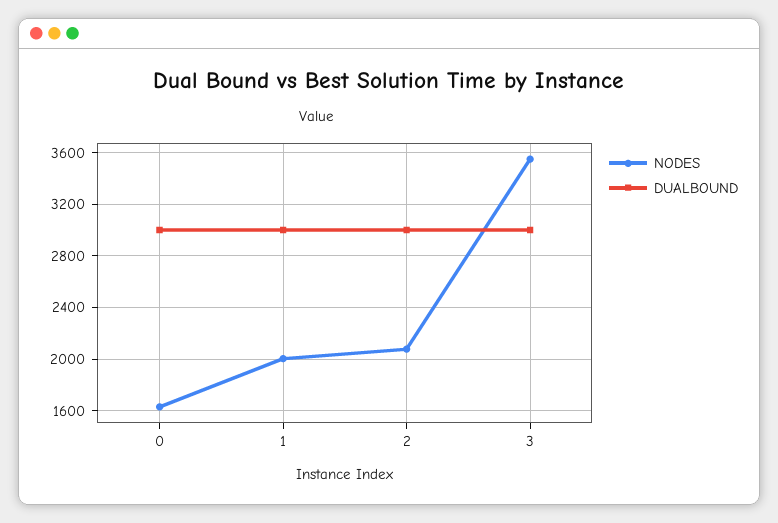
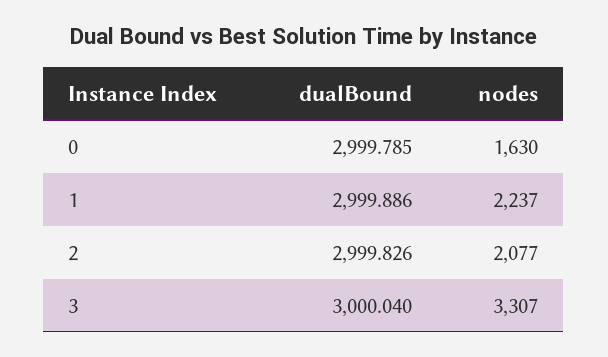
NODES, 1: 2000 -> 2237
NODES, 3: 3550 -> 3307

